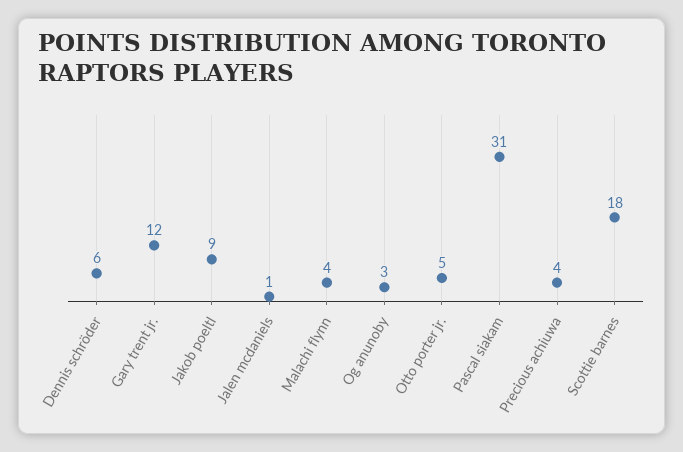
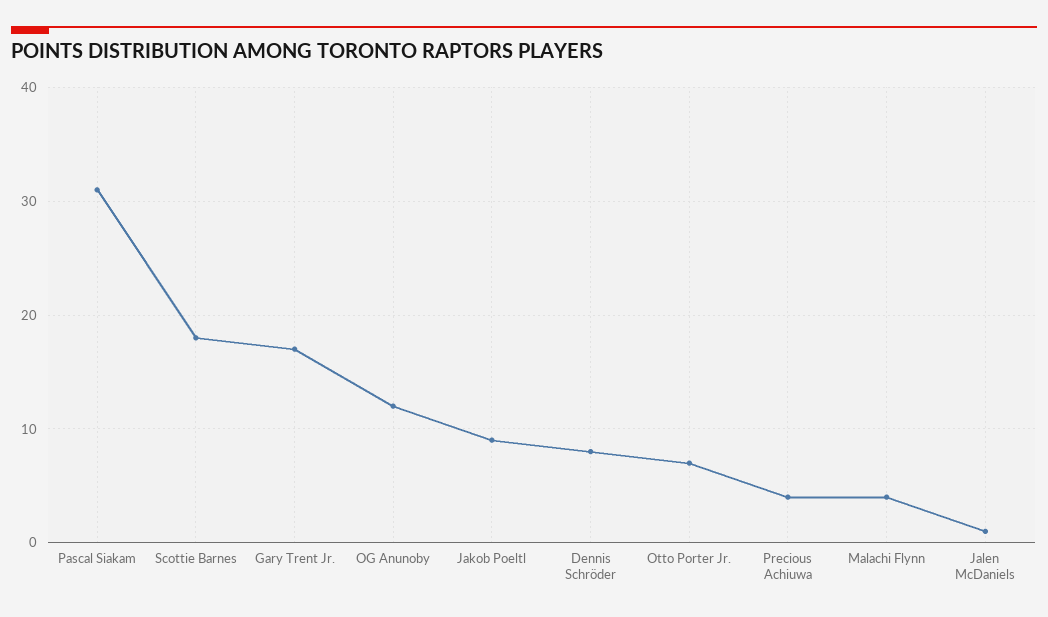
Dennis schröder: 6 -> 8
Gary trent jr.: 12 -> 17
Og anunoby: 3 -> 12
Otto porter jr.: 5 -> 7

